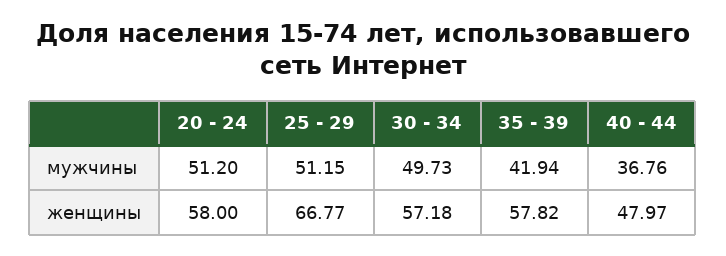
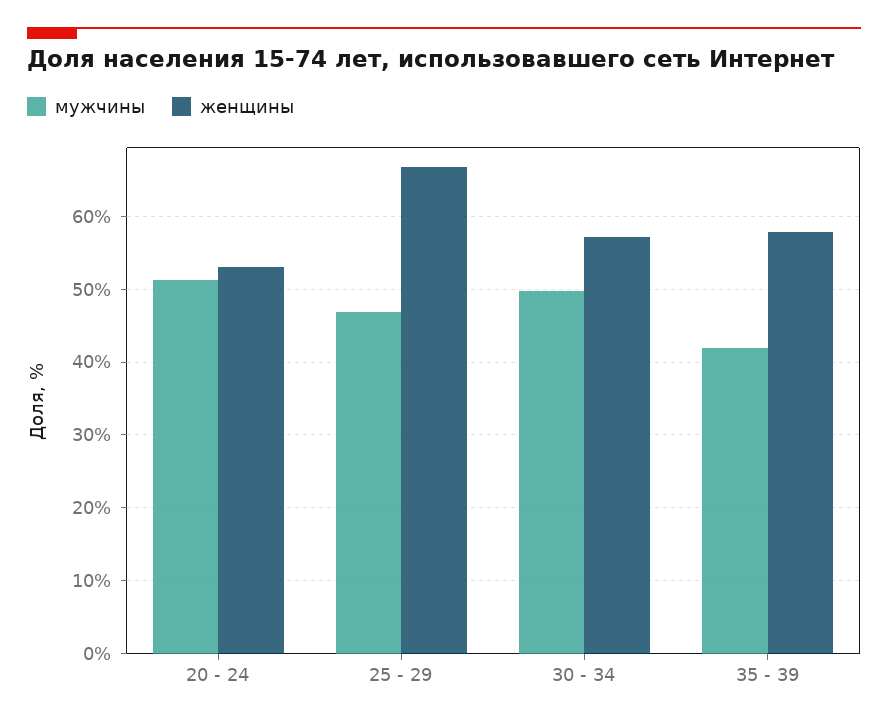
мужчины, 25 - 29: 51.15 -> 47
мужчины, 40 - 44: 36.76 -> none
женщины, 20 - 24: 58 -> 53
женщины, 40 - 44: 47.97 -> none

